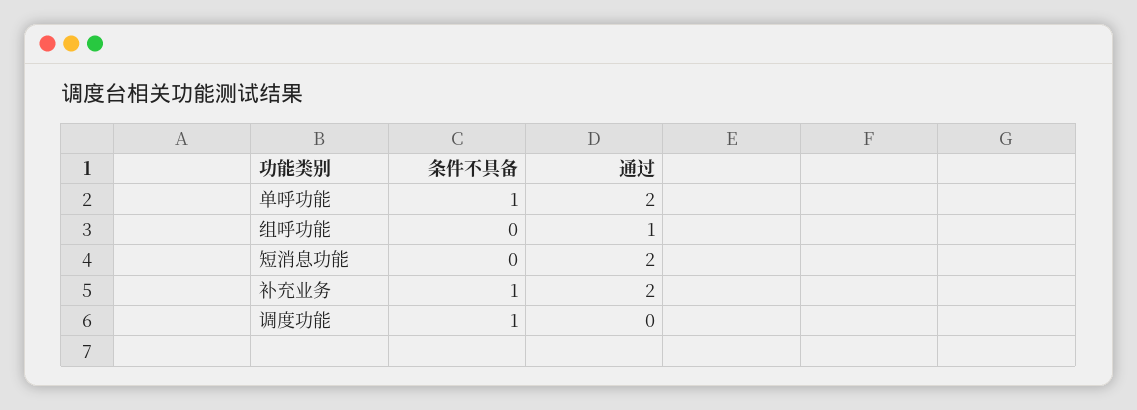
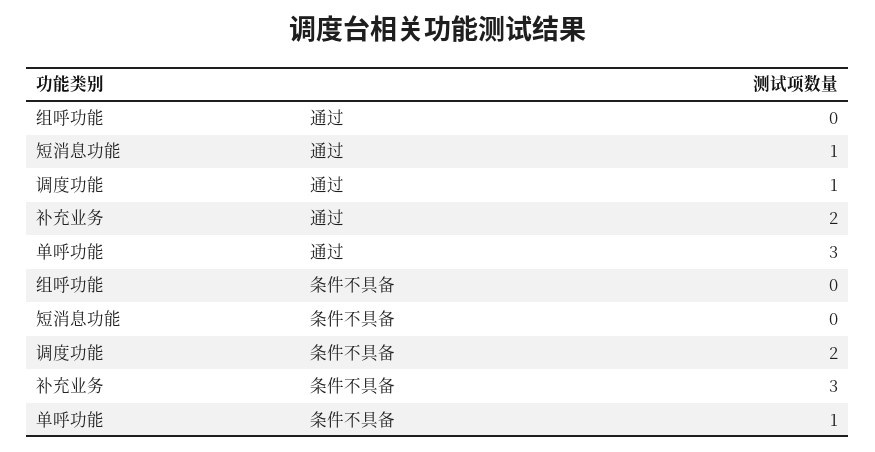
通过, 单呼功能: 2 -> 3
通过, 组呼功能: 1 -> 0
通过, 短消息功能: 2 -> 1
条件不具备, 补充业务: 1 -> 3
条件不具备, 调度功能: 1 -> 2
通过, 调度功能: 0 -> 1

